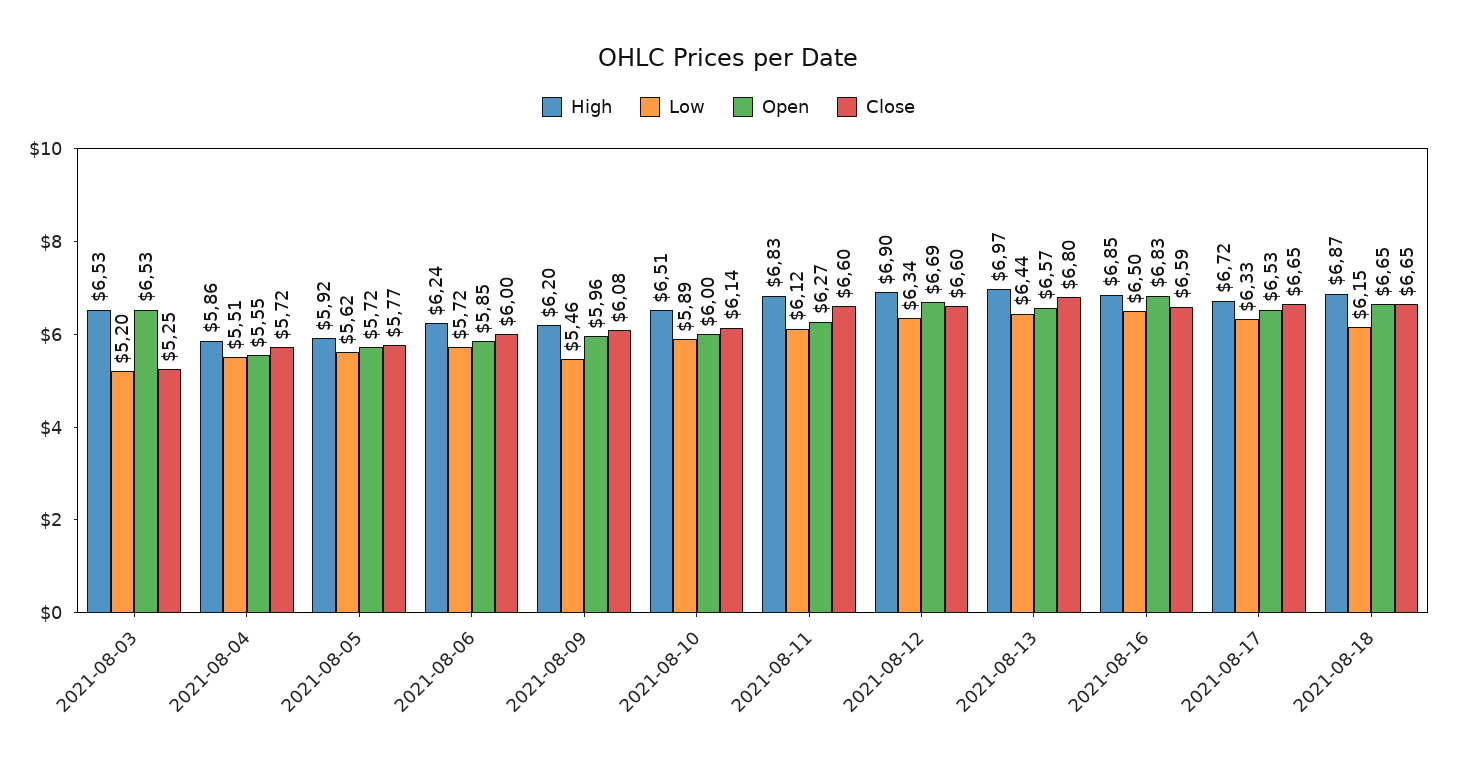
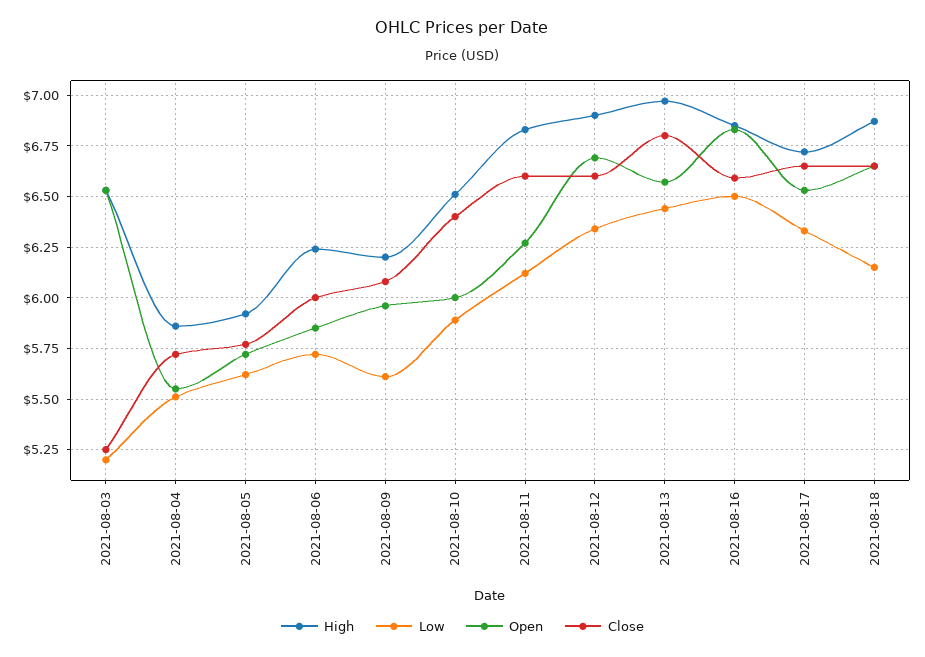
Low, 2021-08-09: 5.46 -> 5.6
Close, 2021-08-10: 6.14 -> 6.4

